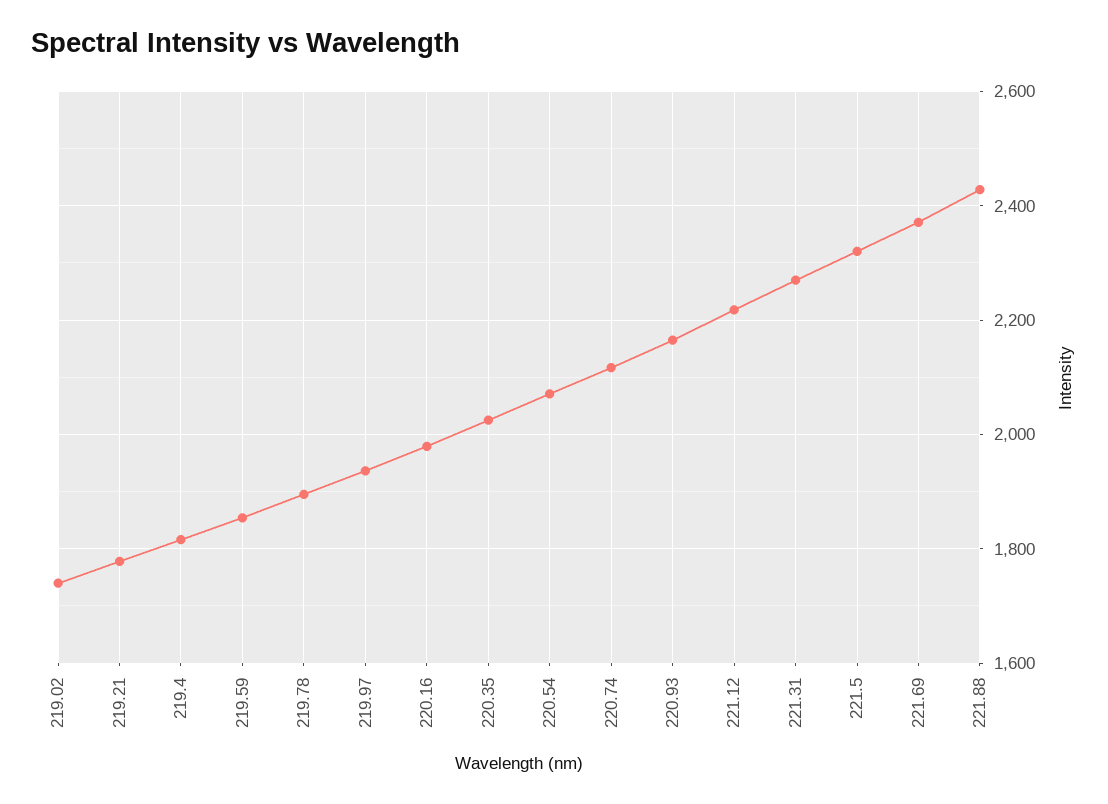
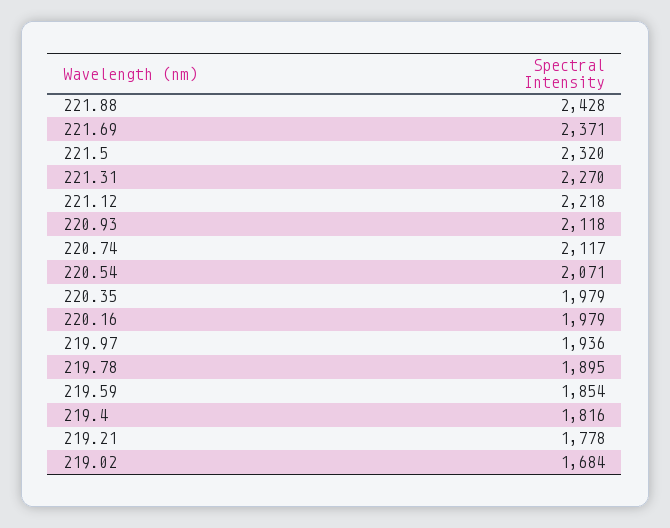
219.02: 1740 -> 1684
220.35: 2020 -> 1979
220.93: 2160 -> 2118

